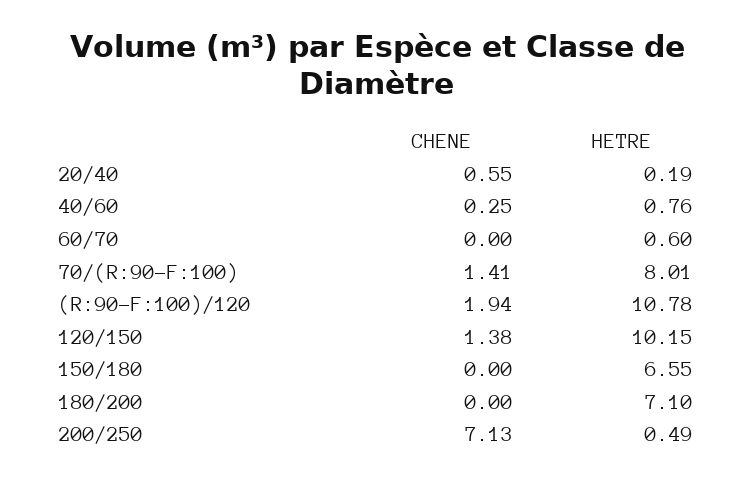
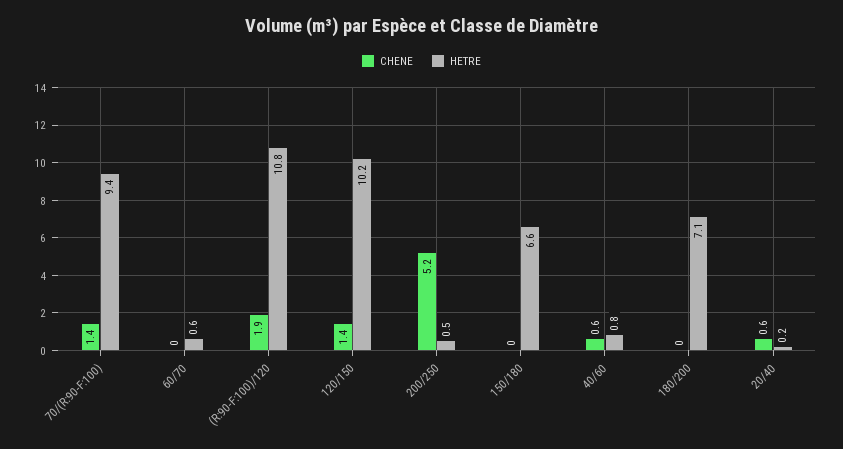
CHENE, 40/60: 0.25 -> 0.6
HETRE, 70/(R:90-F:100): 8.01 -> 9.4
CHENE, 200/250: 7.13 -> 5.2

